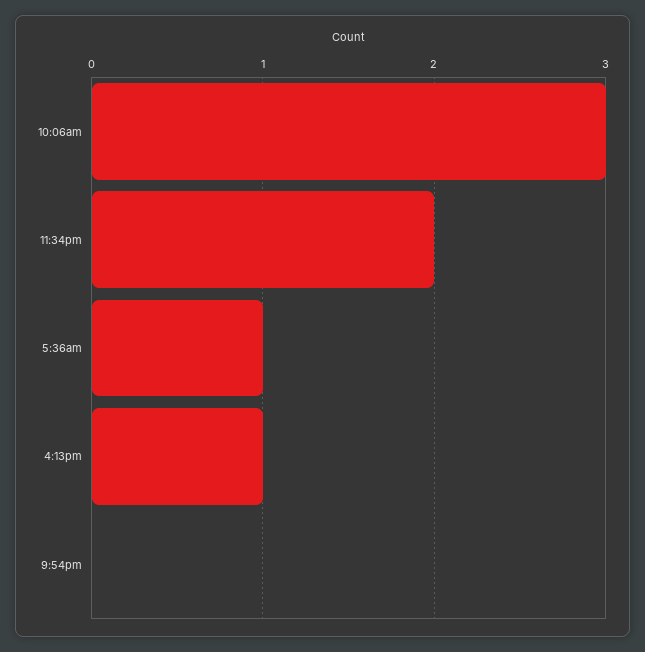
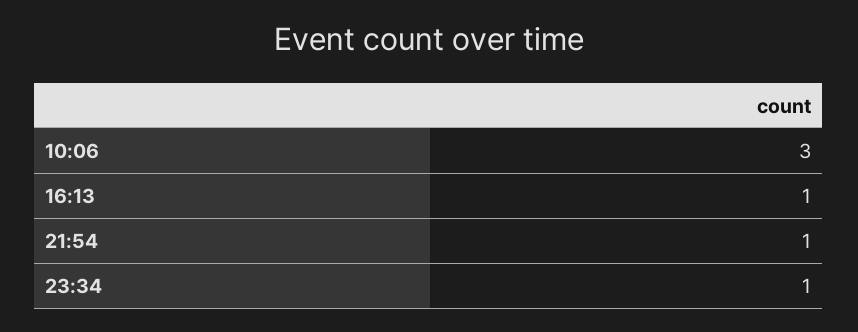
11:34pm: 2 -> 1
5:36am: 1 -> none
9:54pm: 0 -> 1

